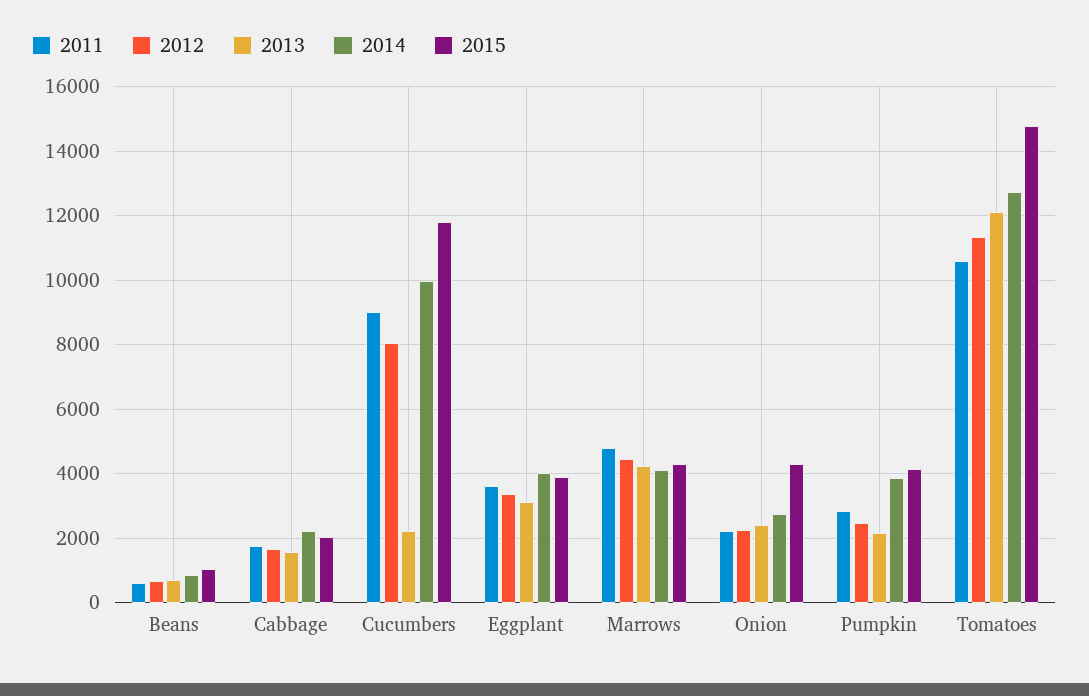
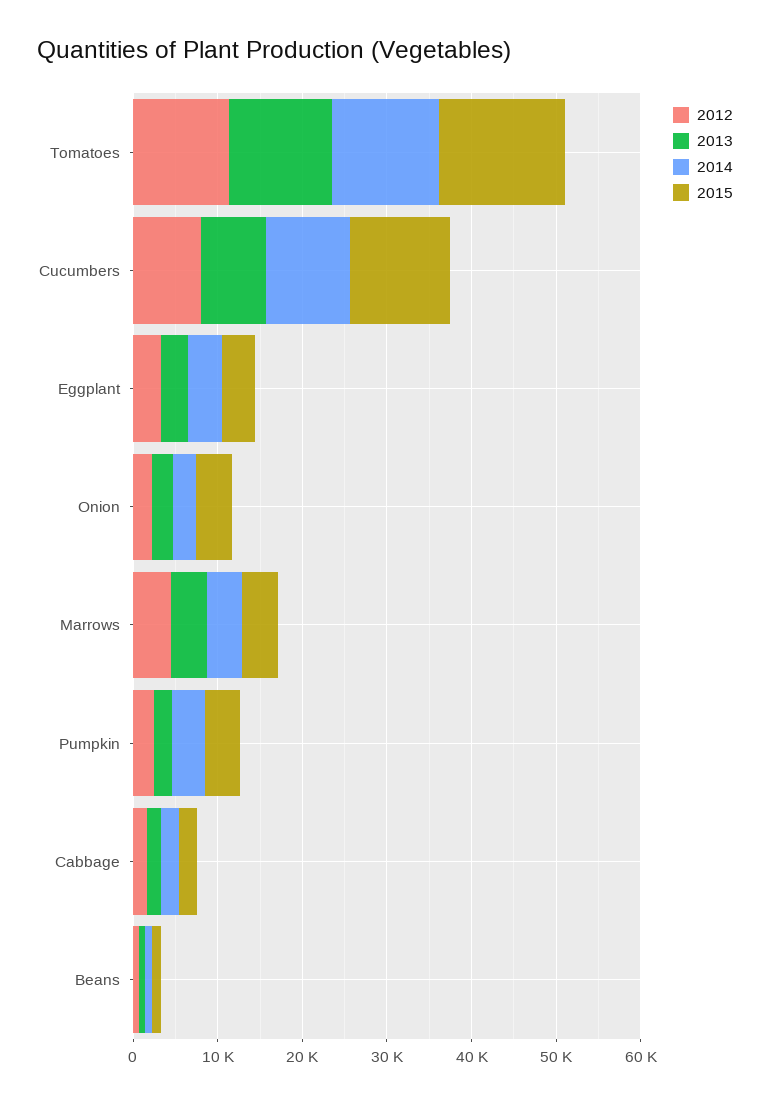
2011, Beans: 600 -> none
2011, Cabbage: 1800 -> none
2011, Cucumbers: 9000 -> none
2013, Cucumbers: 2200 -> 8000
2011, Eggplant: 3600 -> none
2011, Marrows: 4800 -> none
2011, Onion: 2200 -> none
2011, Pumpkin: 2800 -> none
2011, Tomatoes: 10600 -> none

